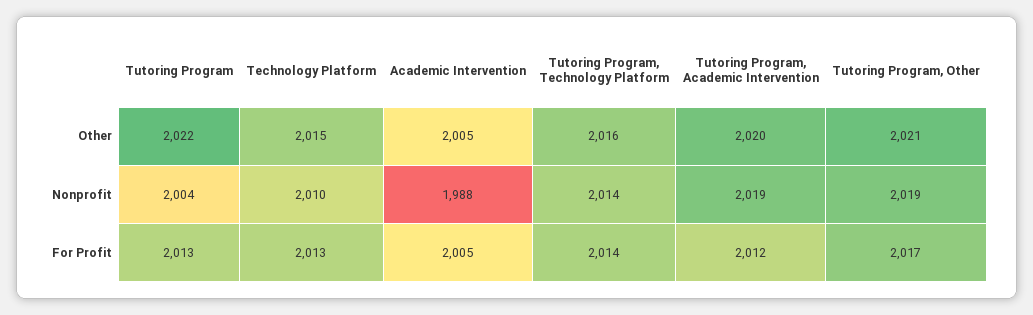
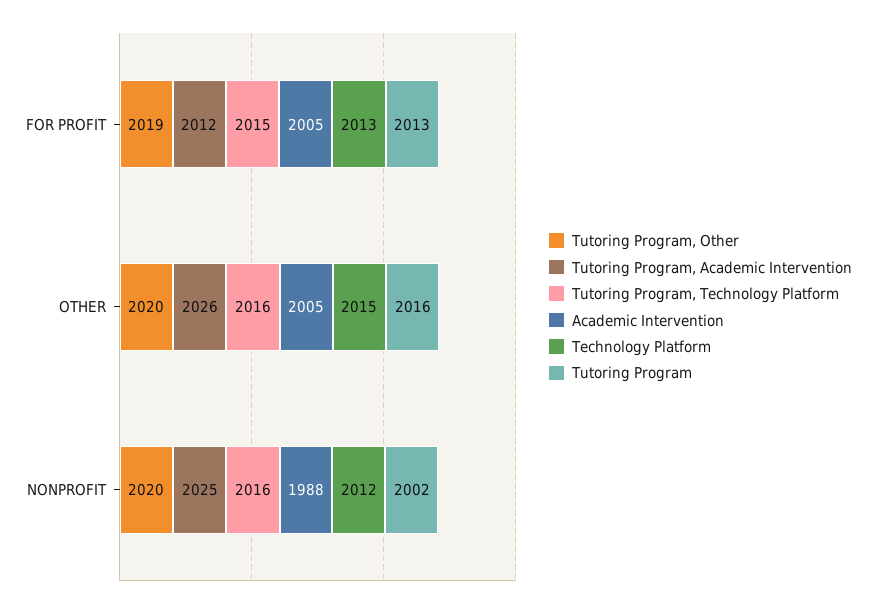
Tutoring Program, Other: 2022 -> 2016
Tutoring Program, Academic Intervention, Other: 2020 -> 2026
Tutoring Program, Other, Other: 2021 -> 2020
Tutoring Program, Nonprofit: 2004 -> 2002
Technology Platform, Nonprofit: 2010 -> 2012
Tutoring Program, Technology Platform, Nonprofit: 2014 -> 2016
Tutoring Program, Academic Intervention, Nonprofit: 2019 -> 2025
Tutoring Program, Other, Nonprofit: 2019 -> 2020
Tutoring Program, Technology Platform, For Profit: 2014 -> 2015
Tutoring Program, Other, For Profit: 2017 -> 2019

